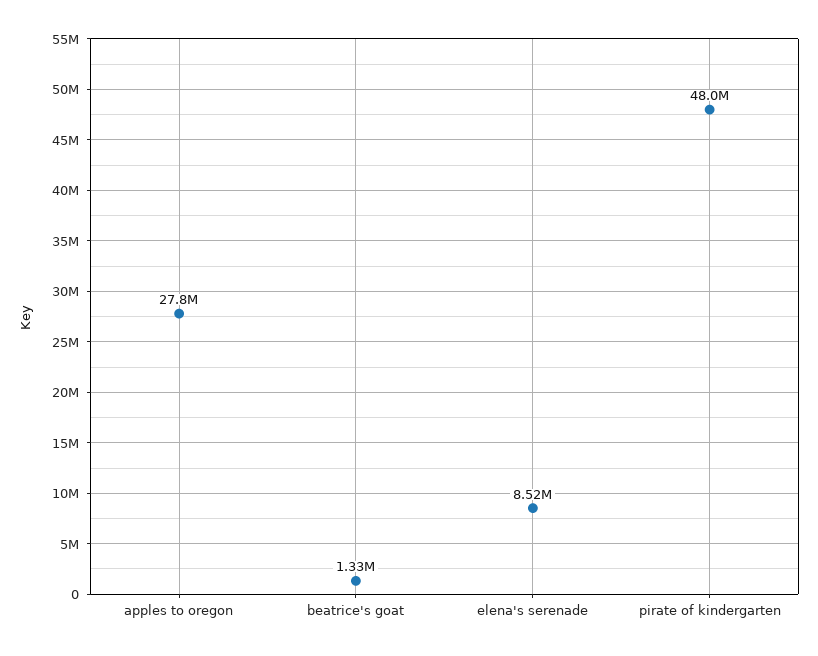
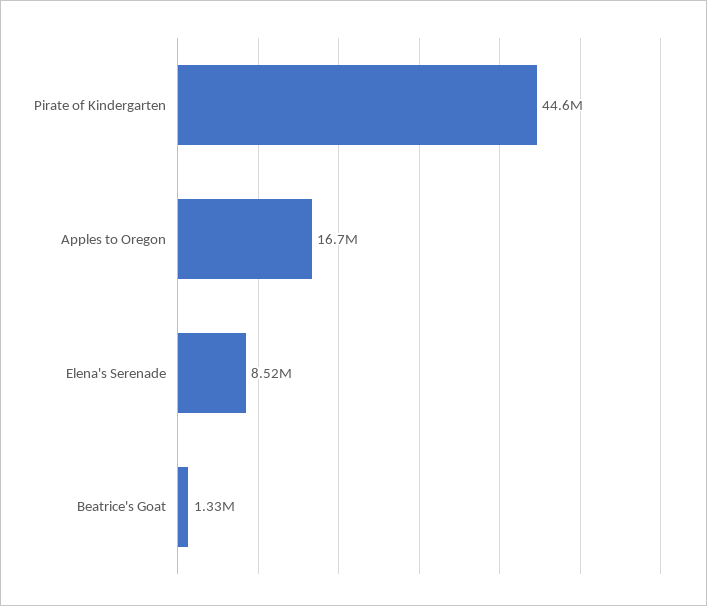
apples to oregon: 27800000 -> 16700000
pirate of kindergarten: 48000000 -> 44600000

